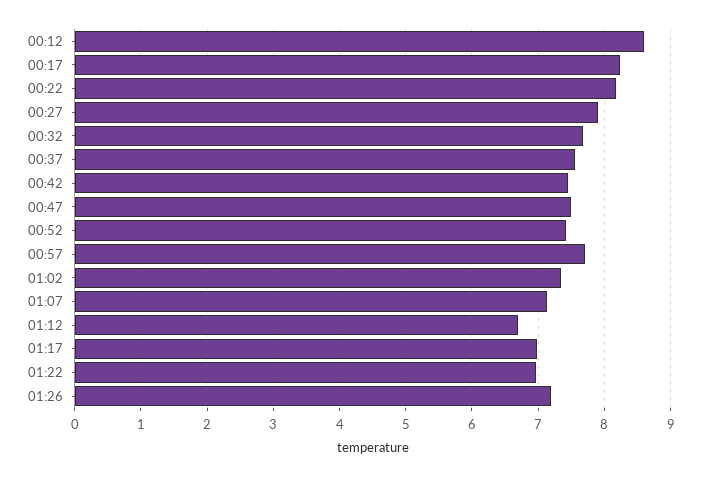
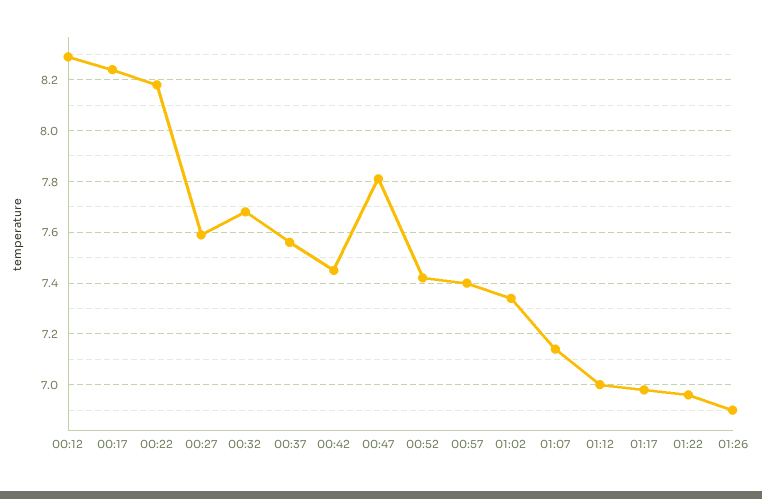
00:12: 8.6 -> 8.3
00:27: 7.9 -> 7.6
00:47: 7.5 -> 7.8
00:57: 7.7 -> 7.4
01:12: 6.7 -> 7
01:26: 7.2 -> 6.9

